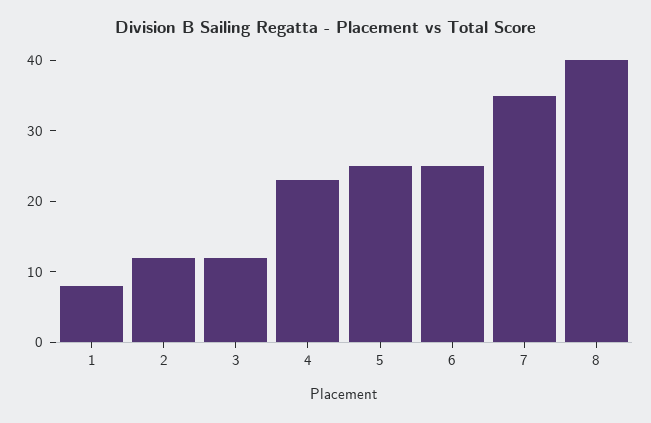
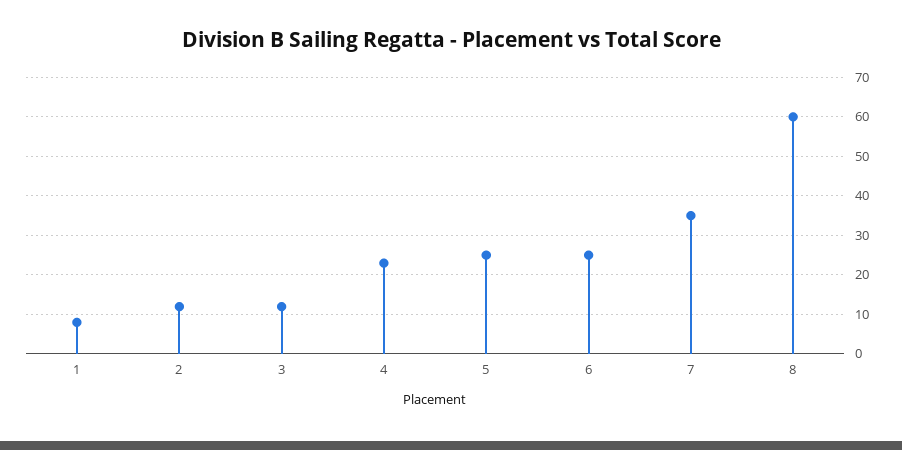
8: 40 -> 60

